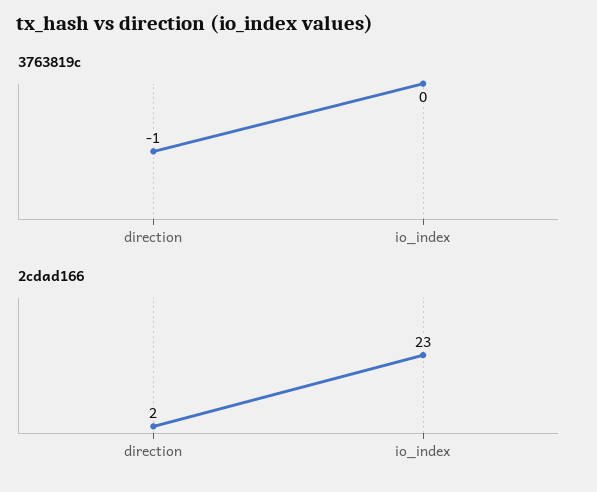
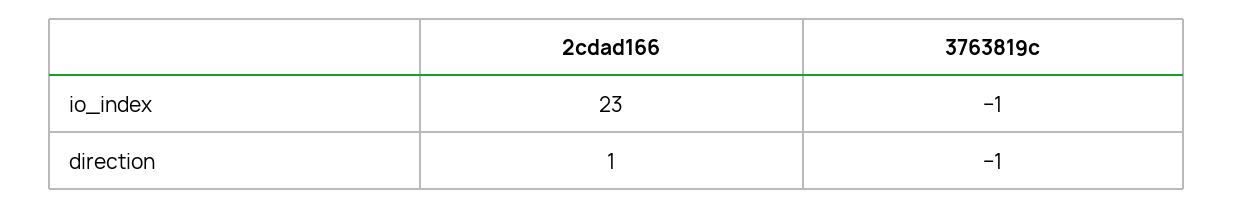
3763819c, io_index: 0 -> -1
2cdad166, direction: 2 -> 1

